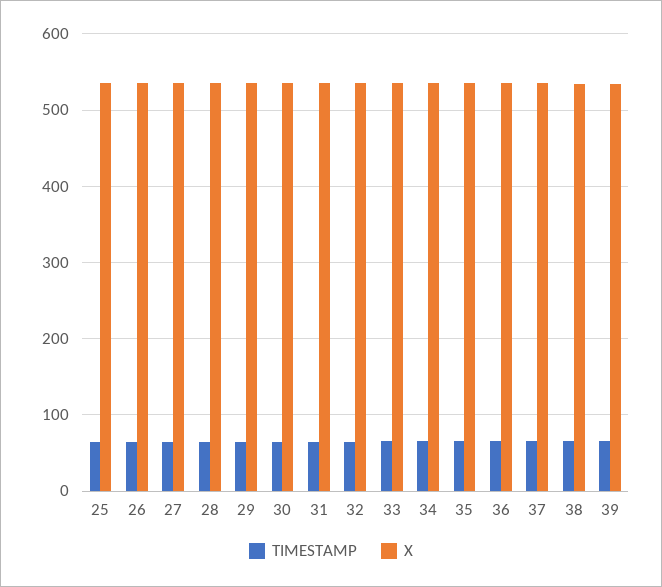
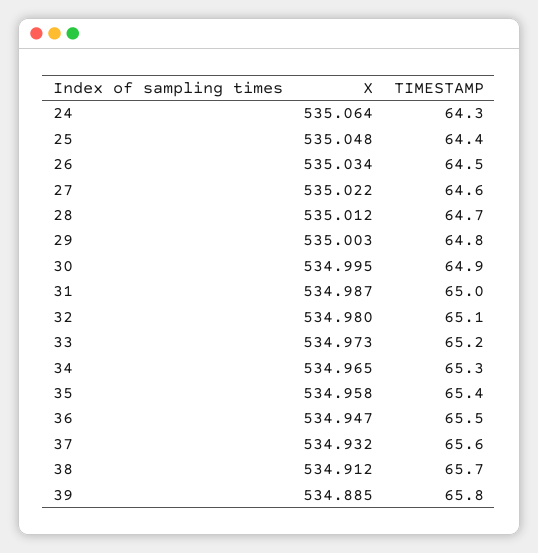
X, 24: none -> 535.064
TIMESTAMP, 24: none -> 64.3

